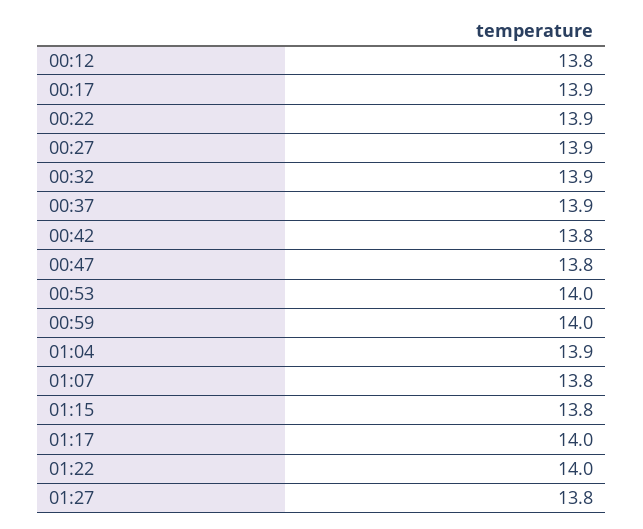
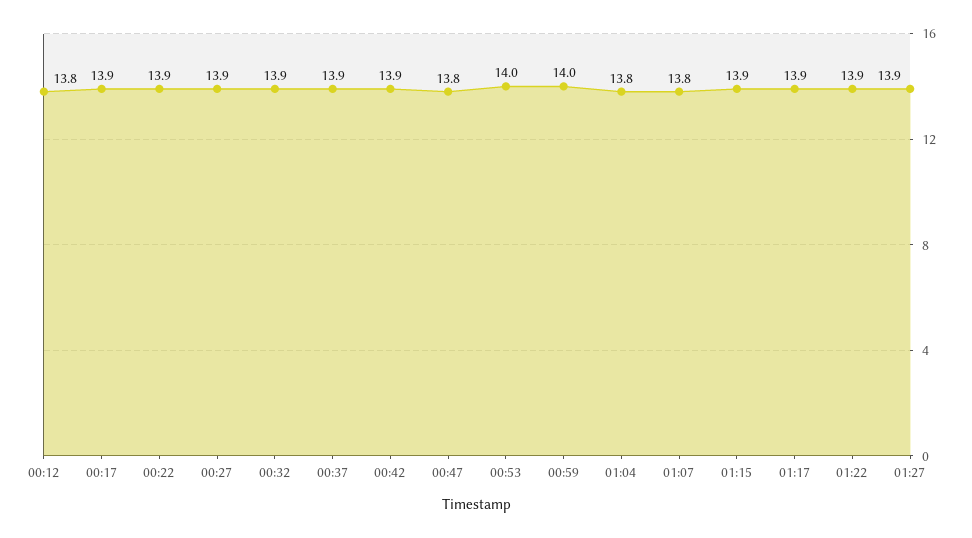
00:42: 13.8 -> 13.9
01:04: 13.9 -> 13.8
01:15: 13.8 -> 13.9
01:17: 14 -> 13.9
01:22: 14 -> 13.9
01:27: 13.8 -> 13.9

